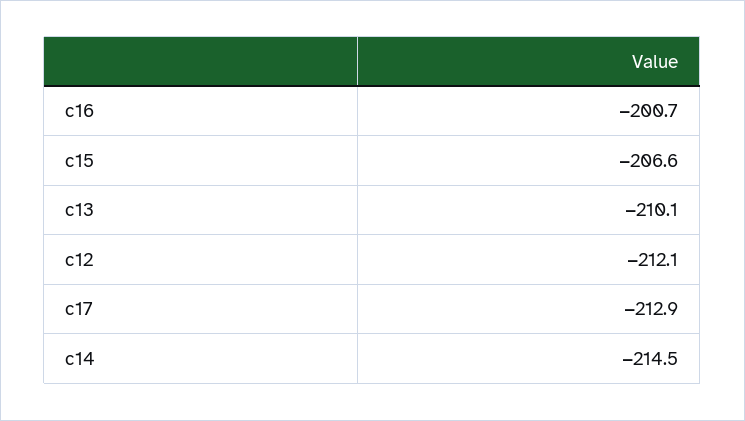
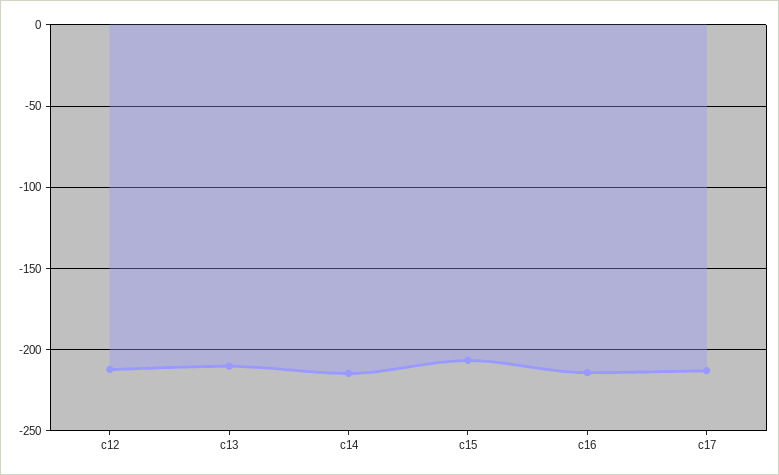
c16: -200.7 -> -215

